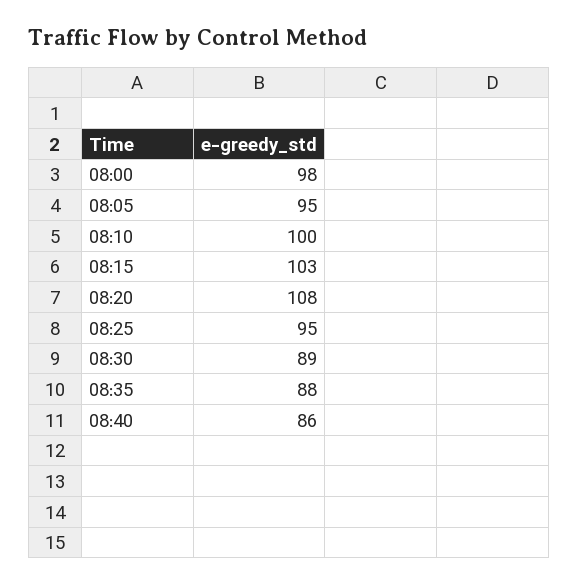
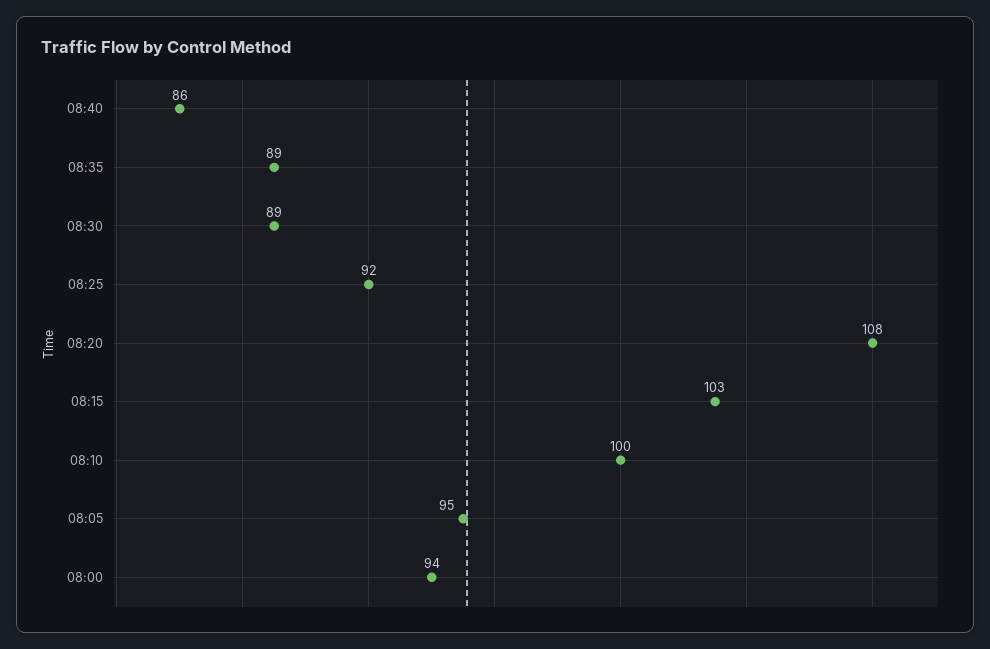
08:00: 98 -> 94
08:25: 95 -> 92
08:35: 88 -> 89

